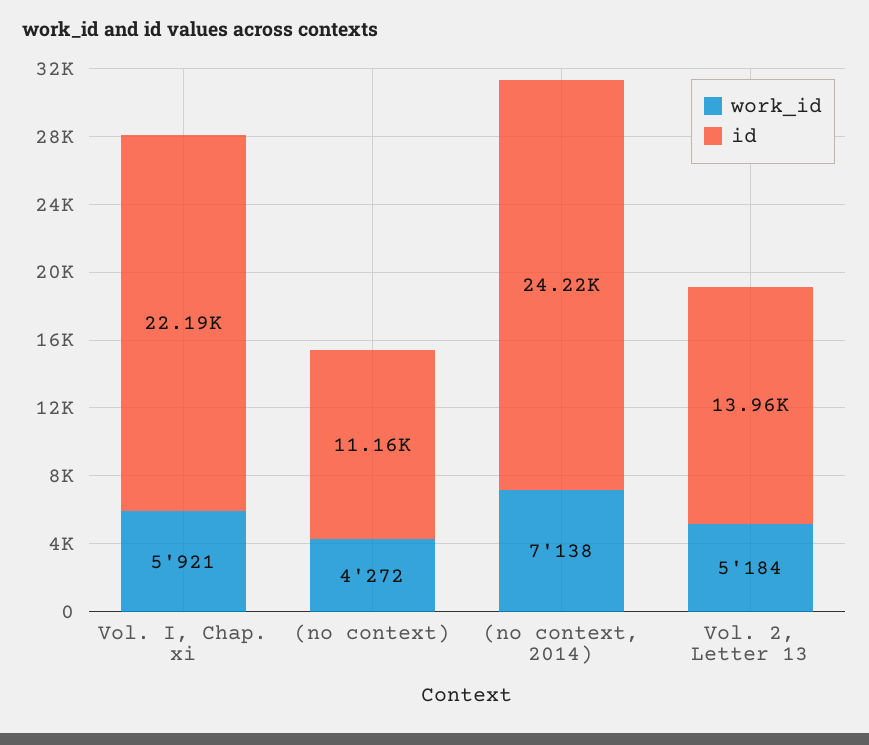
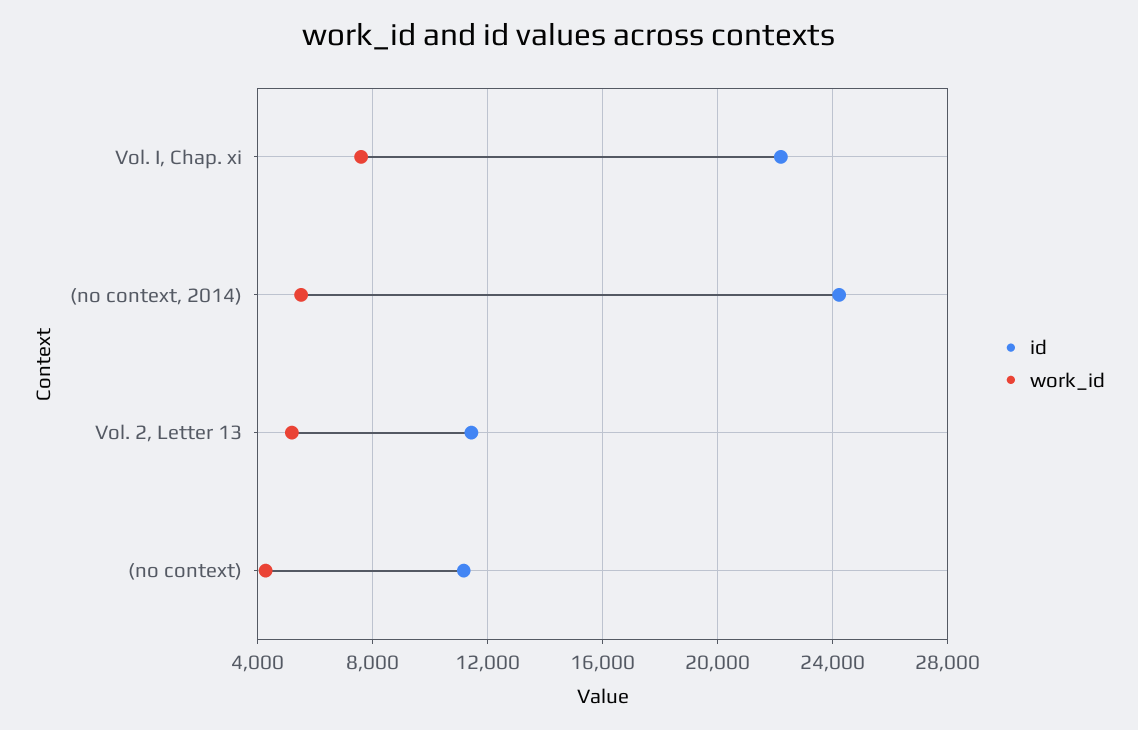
work_id, Vol. I, Chap. xi: 5921 -> 7500
work_id, (no context, 2014): 7138 -> 5500
id, Vol. 2, Letter 13: 13960 -> 11500

